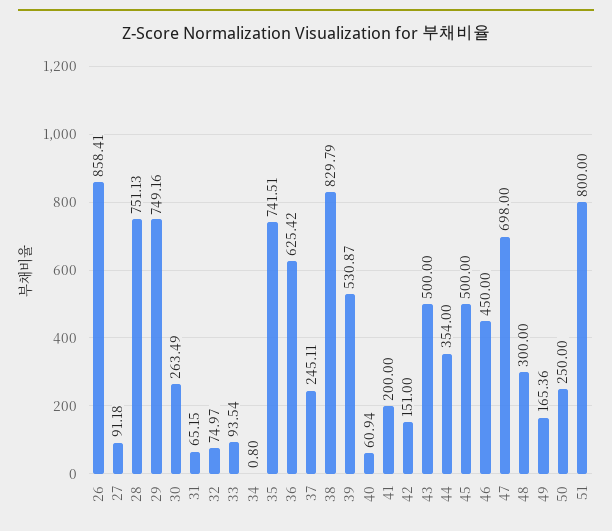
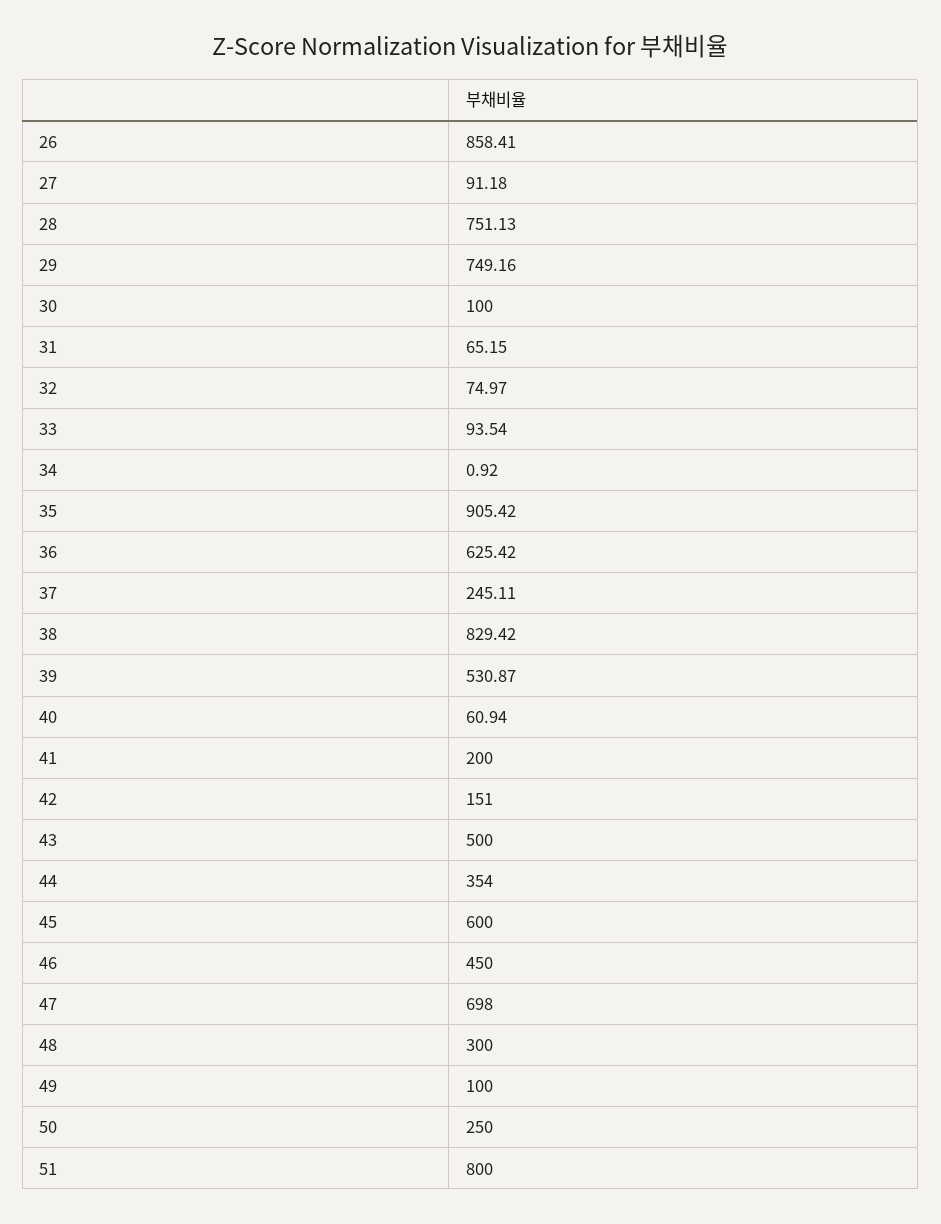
30: 263.49 -> 100
34: 0.8 -> 0.92
35: 741.51 -> 905.42
38: 829.79 -> 829.42
45: 500 -> 600
49: 165.36 -> 100

